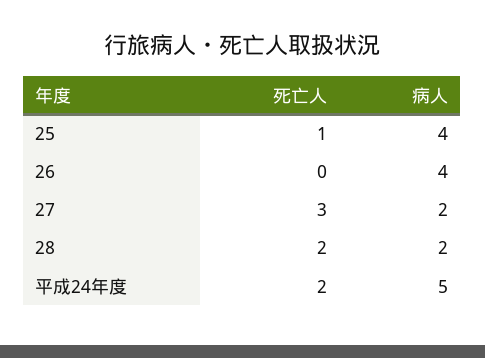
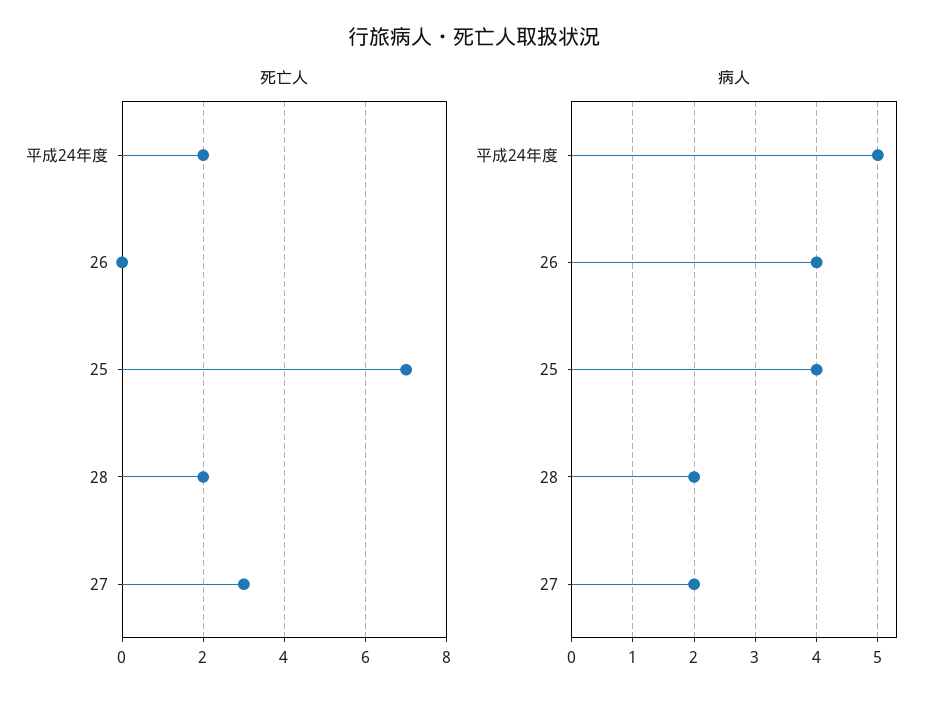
死亡人, 25: 1 -> 7

